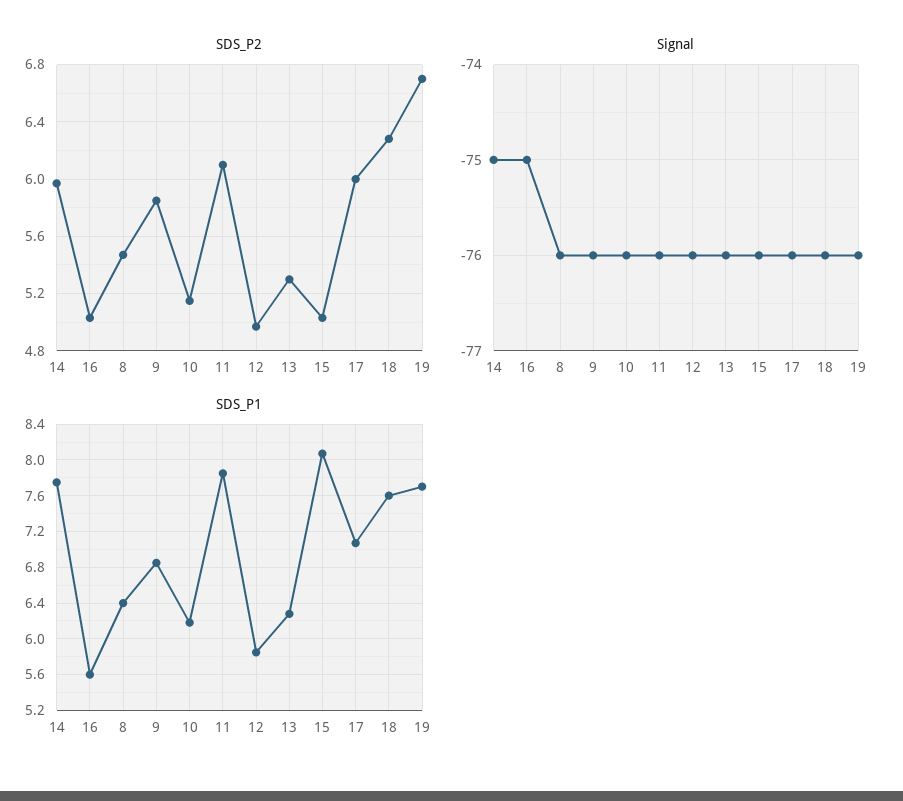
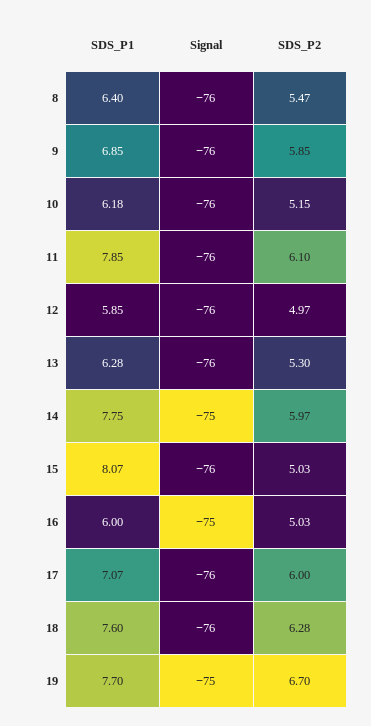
Signal, 19: -76 -> -75
SDS_P1, 16: 5.6 -> 6

